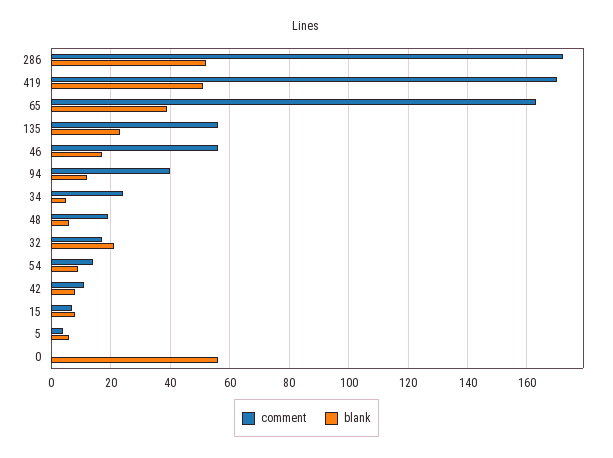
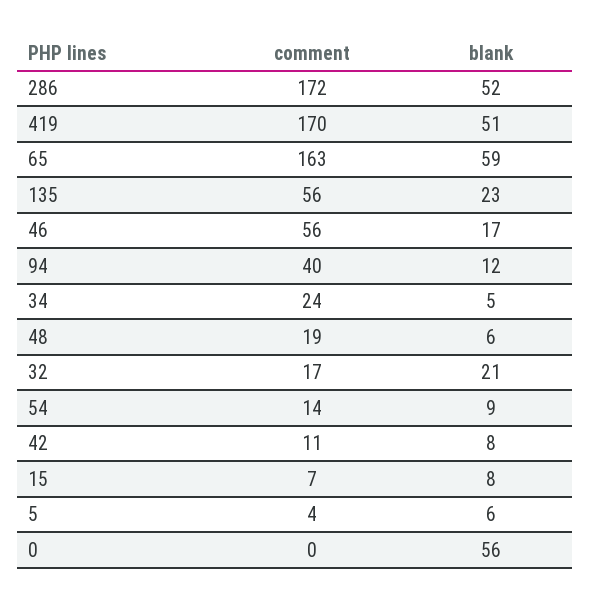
blank, 65: 40 -> 59

